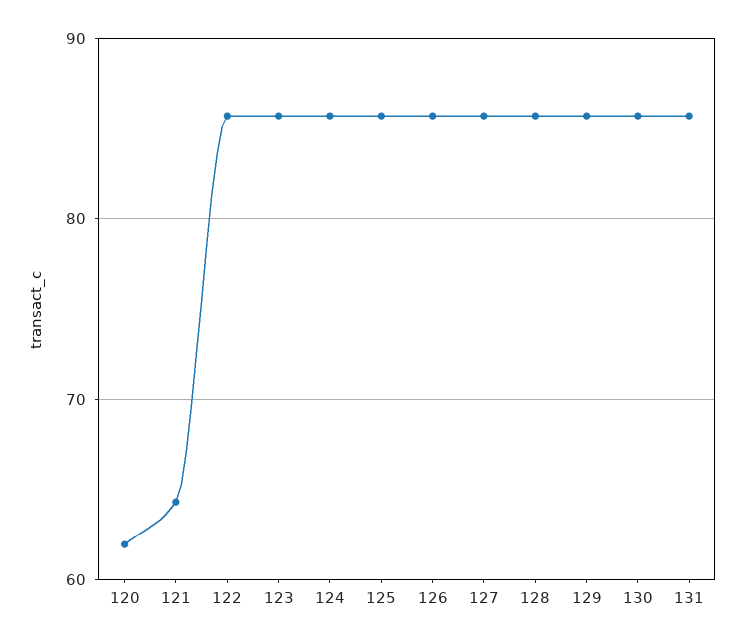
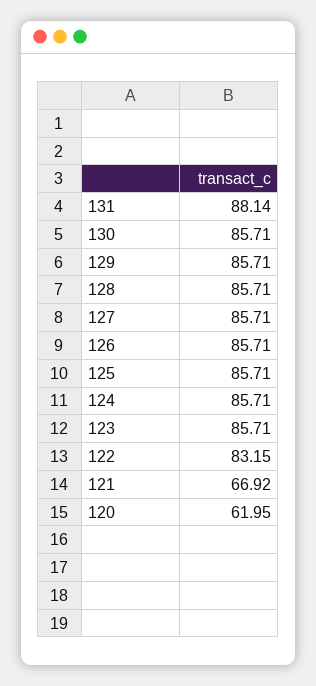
121: 64 -> 66.92
122: 86 -> 83.15
131: 86 -> 88.14

